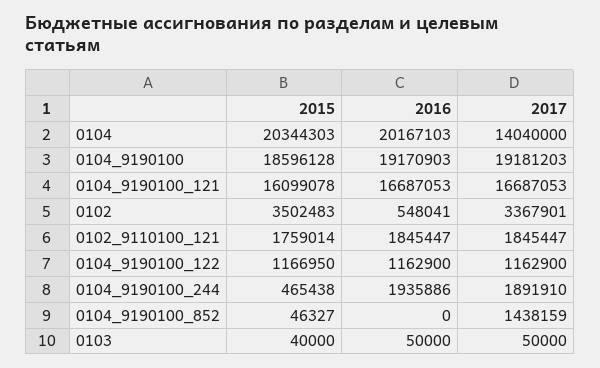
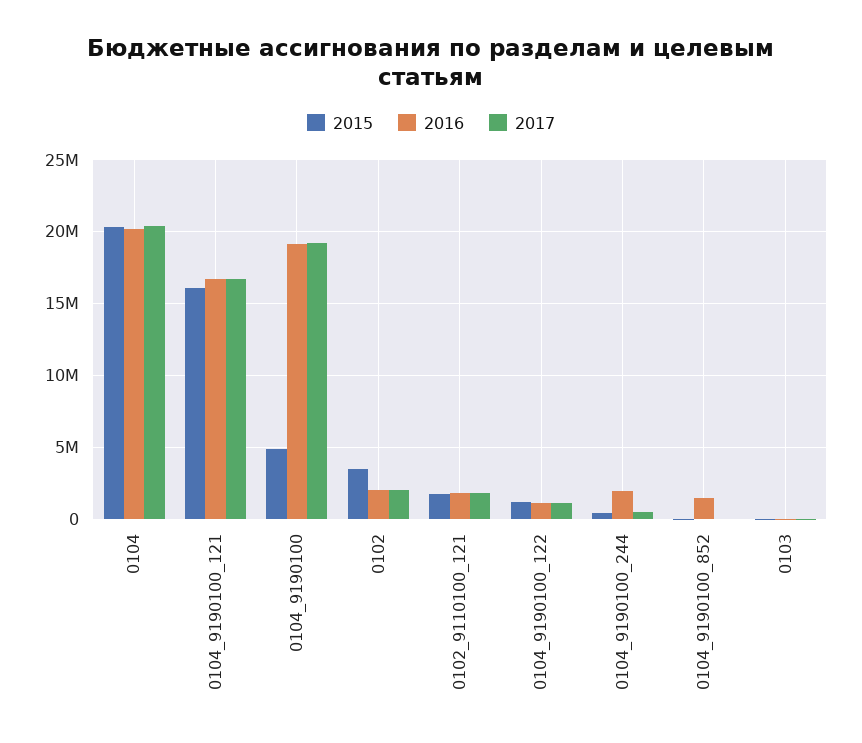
2017, 0104: 14040000 -> 20500000
2015, 0104_9190100: 18596128 -> 5000000
2016, 0102: 548041 -> 2000000
2017, 0102: 3367901 -> 2000000
2017, 0104_9190100_244: 1891910 -> 500000
2016, 0104_9190100_852: 0 -> 1500000
2017, 0104_9190100_852: 1438159 -> 0

